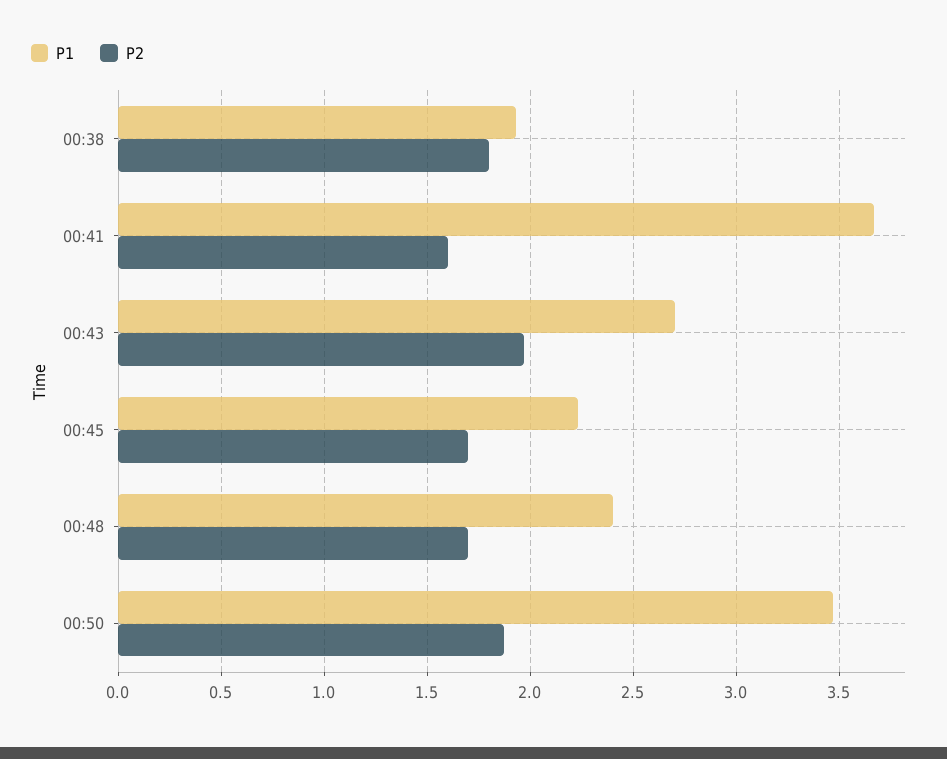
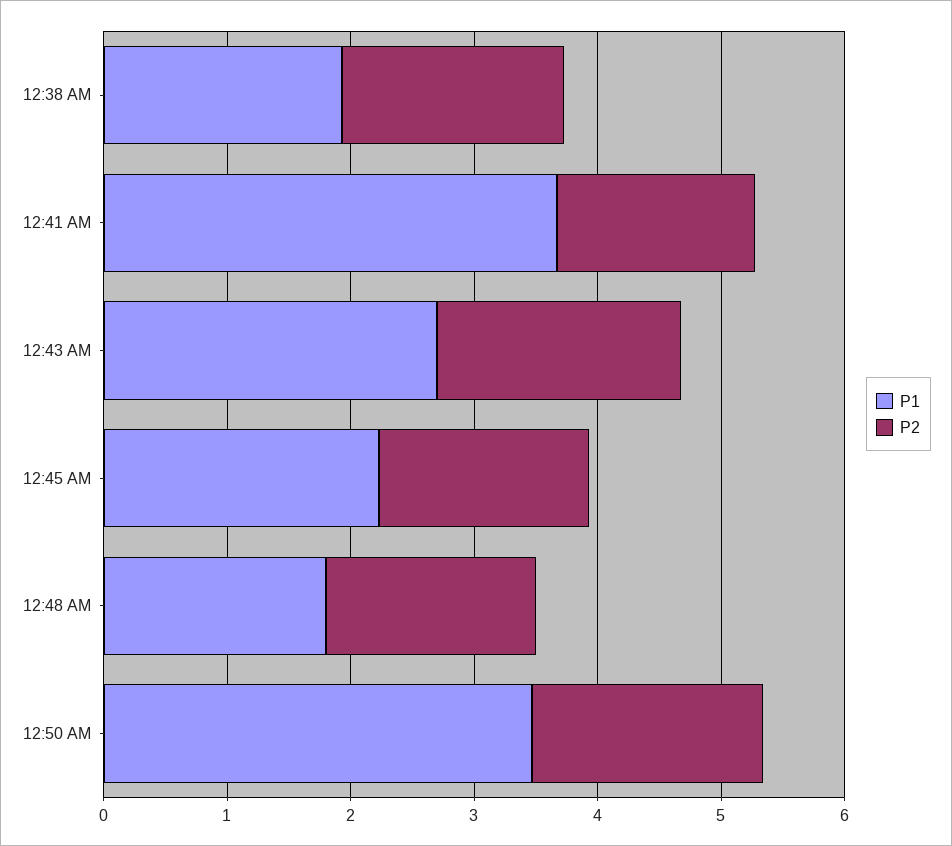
P1, 00:48: 2.4 -> 1.8

